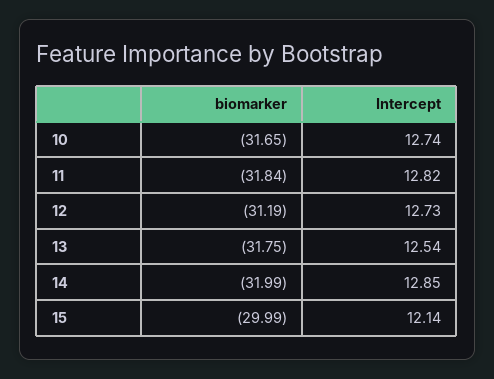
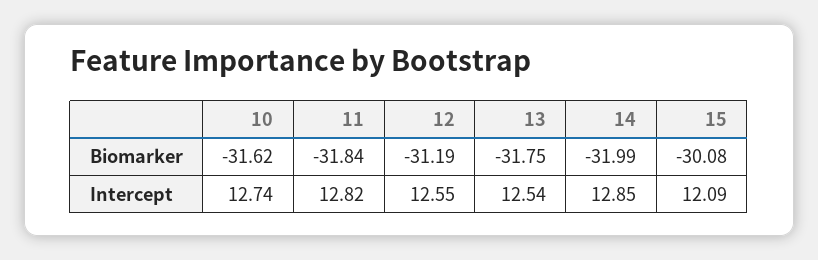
biomarker, 10: -31.65 -> -31.62
Intercept, 12: 12.73 -> 12.55
biomarker, 15: -29.99 -> -30.08
Intercept, 15: 12.14 -> 12.09

